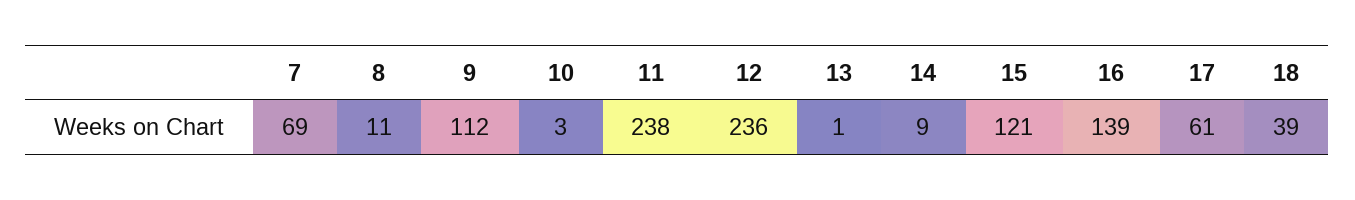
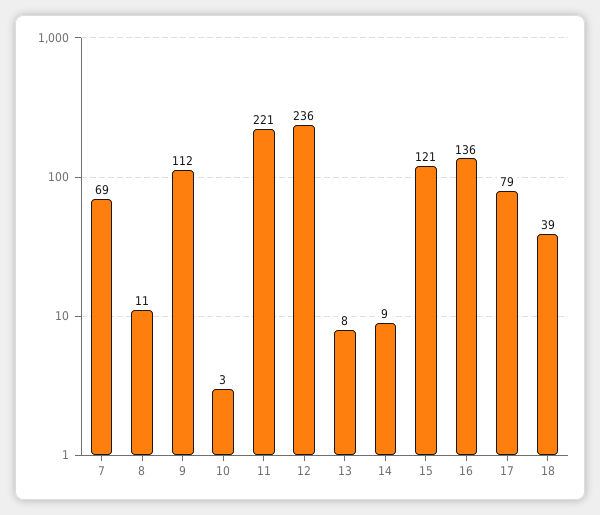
11: 238 -> 221
13: 1 -> 8
16: 139 -> 136
17: 61 -> 79

